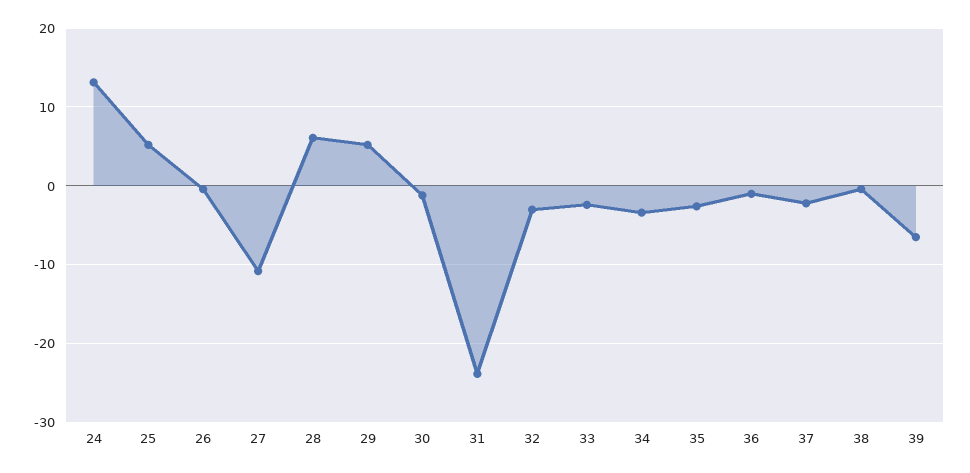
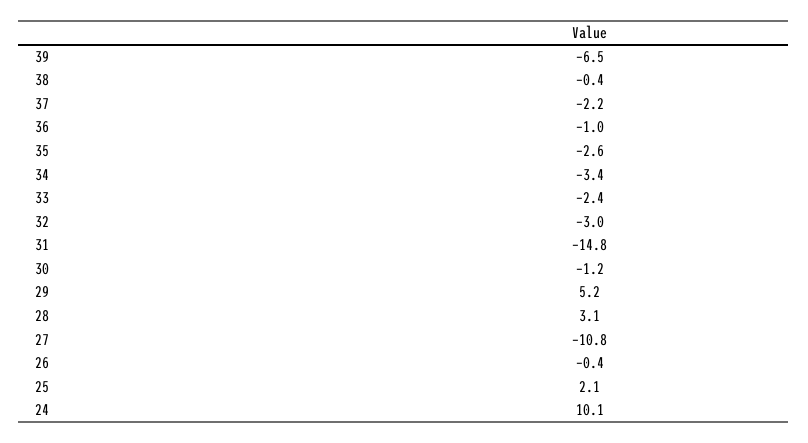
24: 13 -> 10.1
25: 5 -> 2.1
28: 6 -> 3.1
31: -24 -> -14.8

